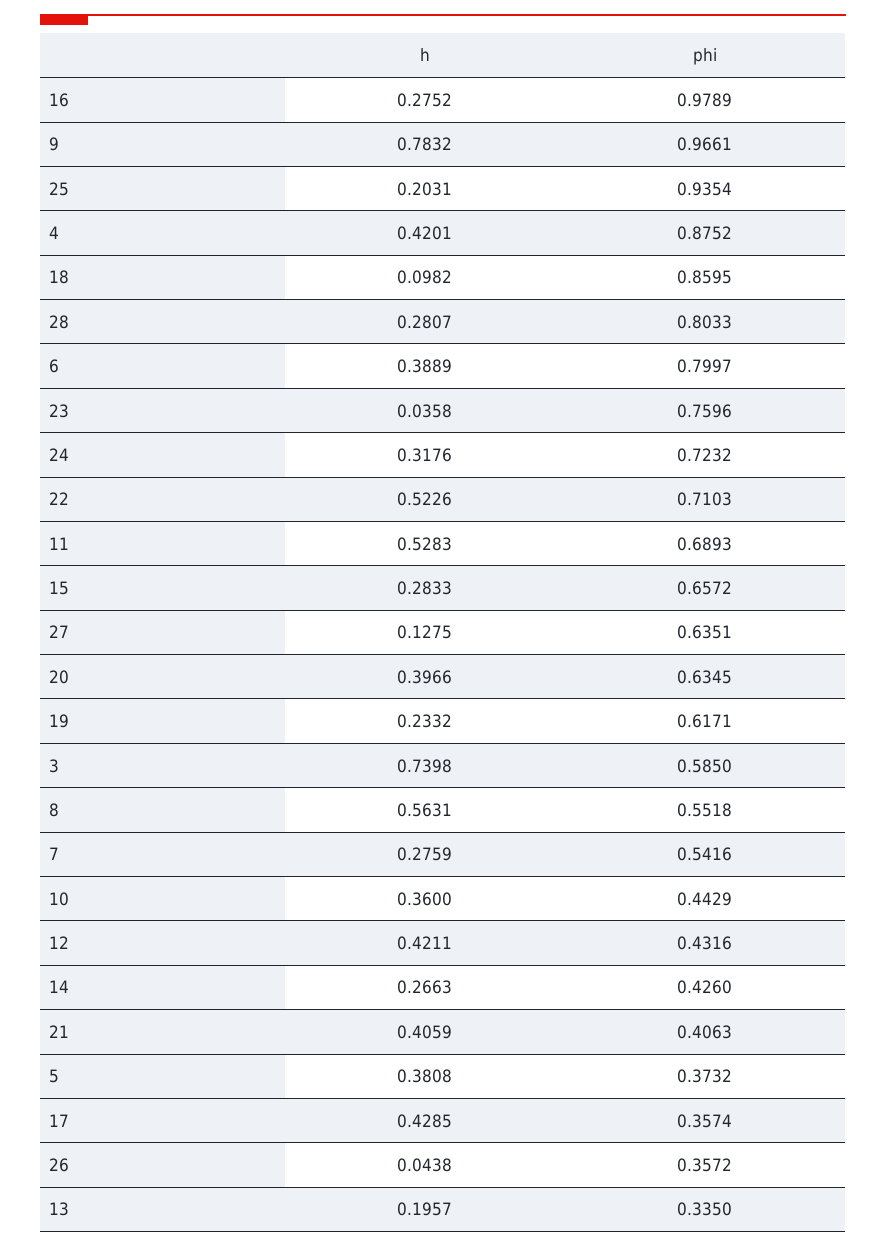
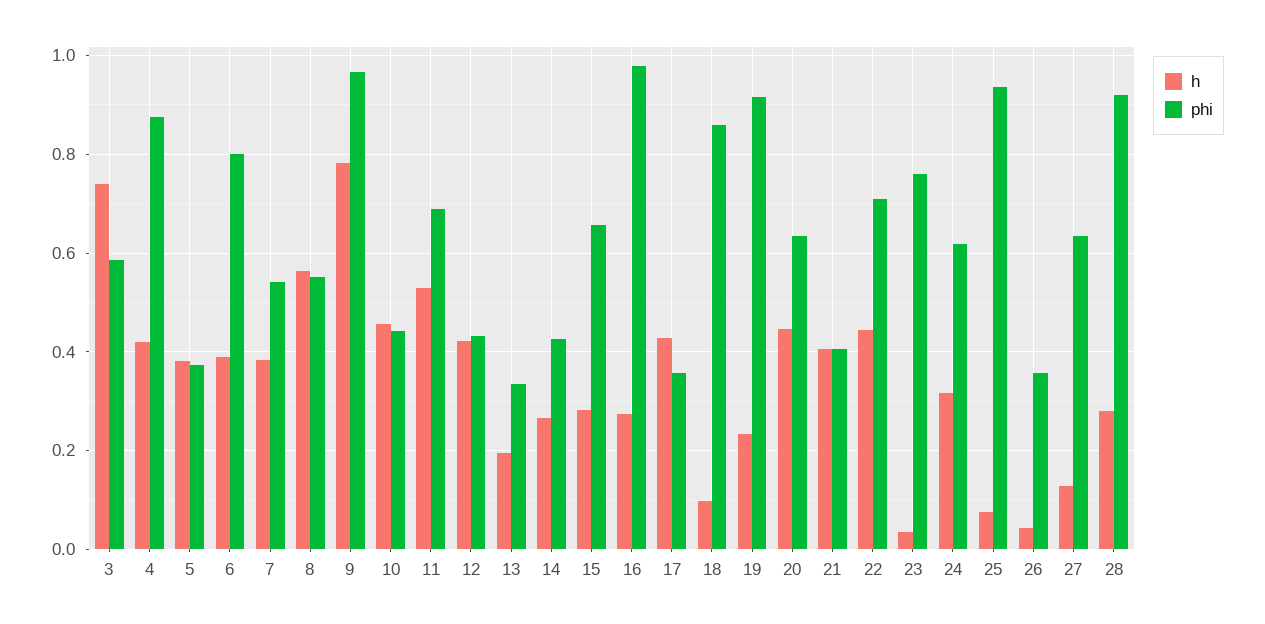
h, 25: 0.2031 -> 0.08
phi, 28: 0.8033 -> 0.92
phi, 24: 0.7232 -> 0.62
h, 22: 0.5226 -> 0.44
h, 20: 0.3966 -> 0.44
phi, 19: 0.6171 -> 0.92
h, 7: 0.2759 -> 0.38
h, 10: 0.36 -> 0.46

